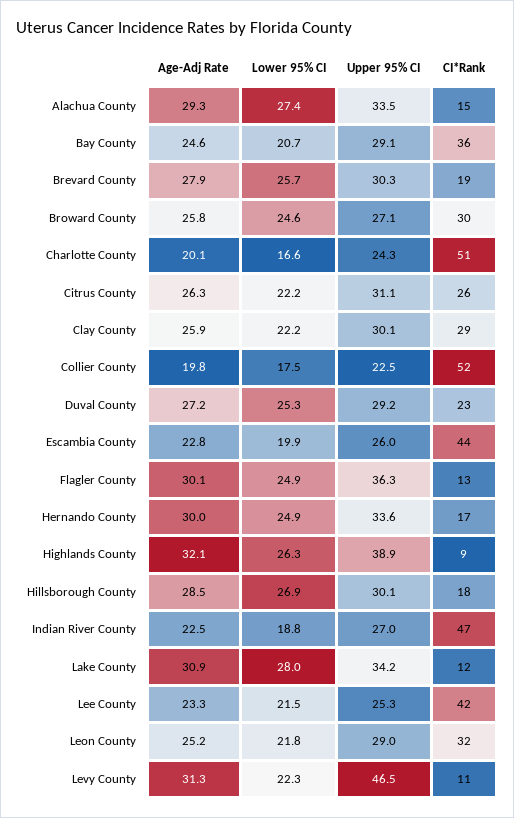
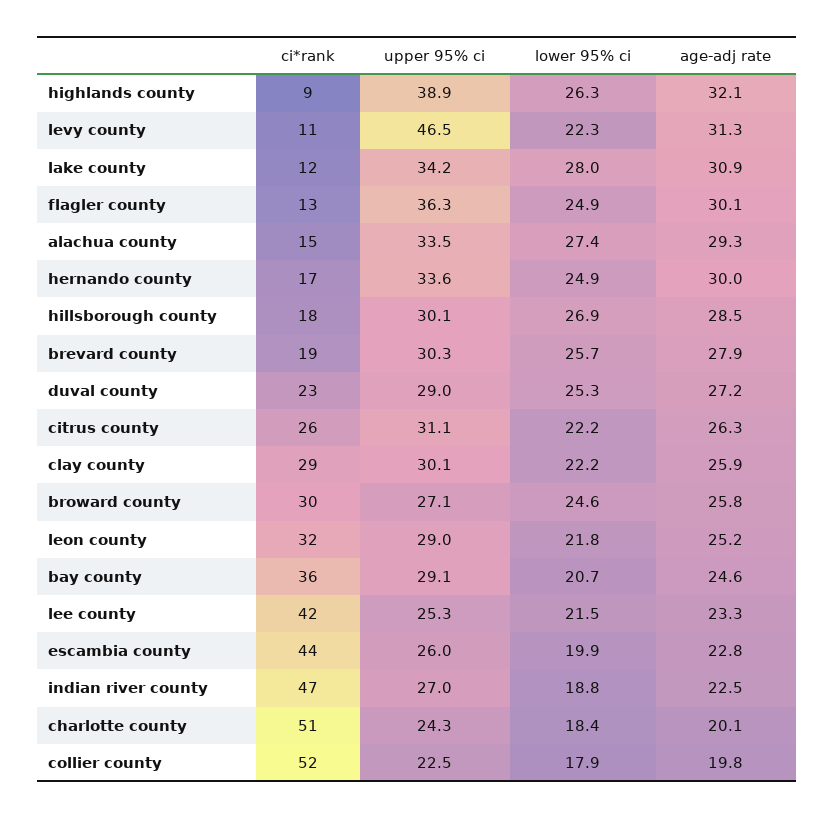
Lower 95% CI, Charlotte County: 16.6 -> 18.4
Lower 95% CI, Collier County: 17.5 -> 17.9
Upper 95% CI, Duval County: 29.2 -> 29

